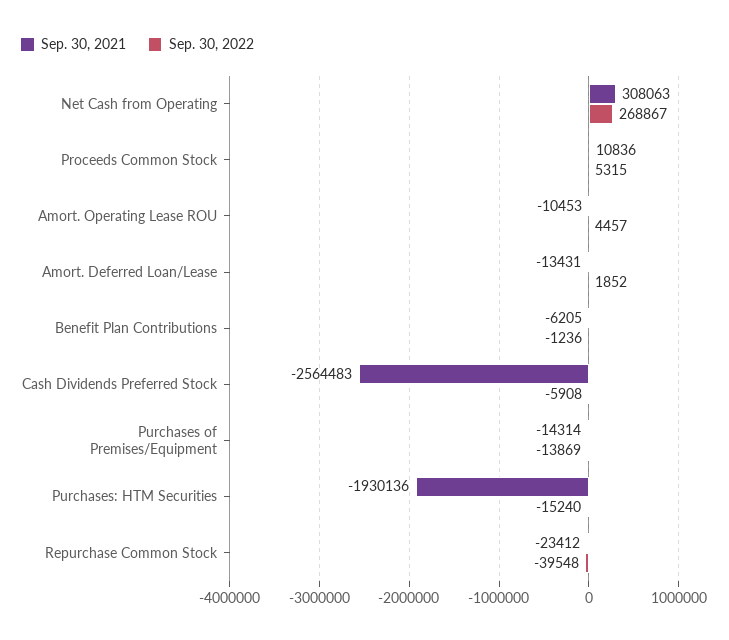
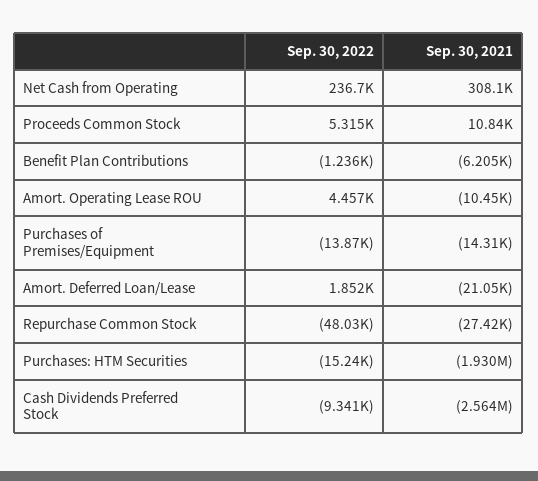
Sep. 30, 2022, Net Cash from Operating: 268867 -> 236700
Sep. 30, 2021, Amort. Deferred Loan/Lease: -13431 -> -21050
Sep. 30, 2022, Cash Dividends Preferred Stock: -5908 -> -9341
Sep. 30, 2021, Repurchase Common Stock: -23412 -> -27420
Sep. 30, 2022, Repurchase Common Stock: -39548 -> -48030

